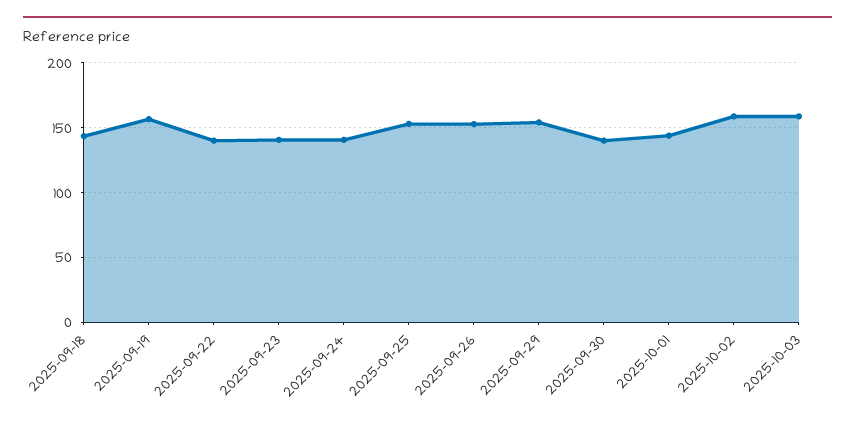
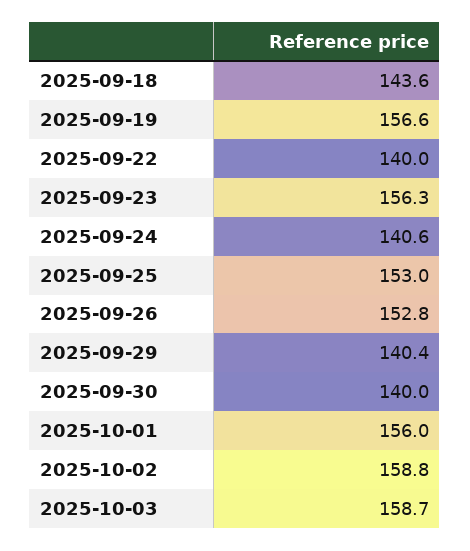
2025-09-23: 140 -> 156.3
2025-09-29: 155 -> 140.4
2025-10-01: 145 -> 156

